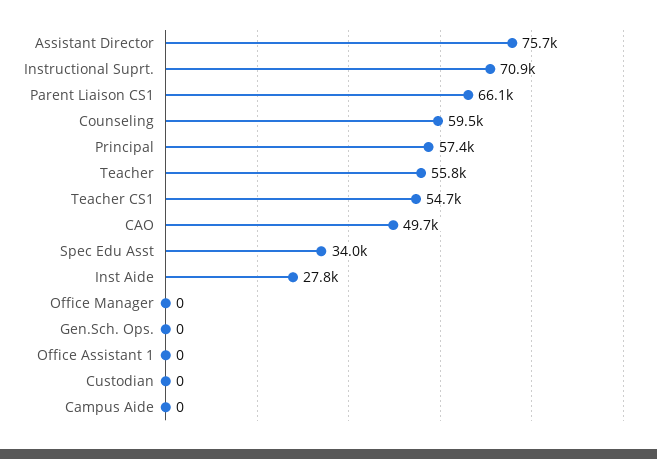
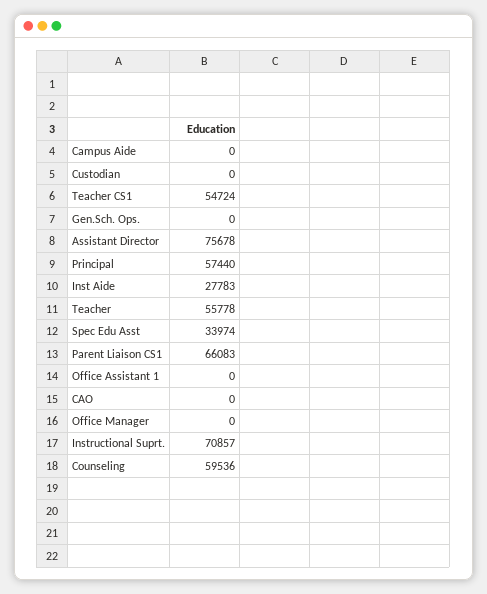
CAO: 49700 -> 0

